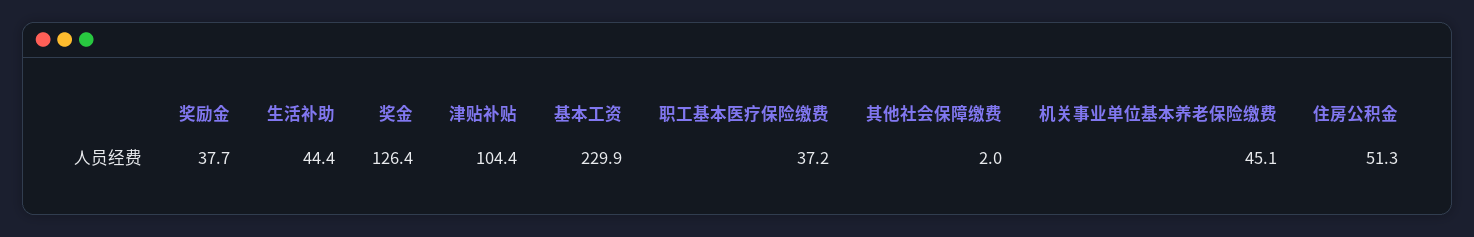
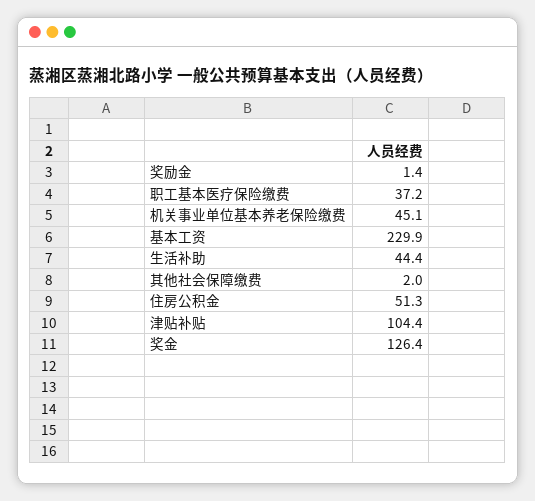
奖励金: 37.7 -> 1.4

